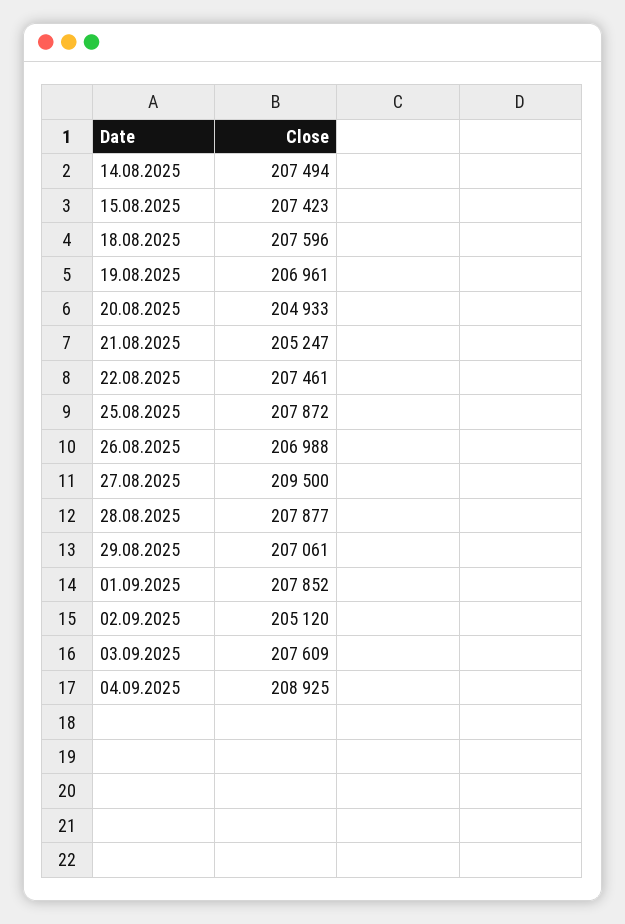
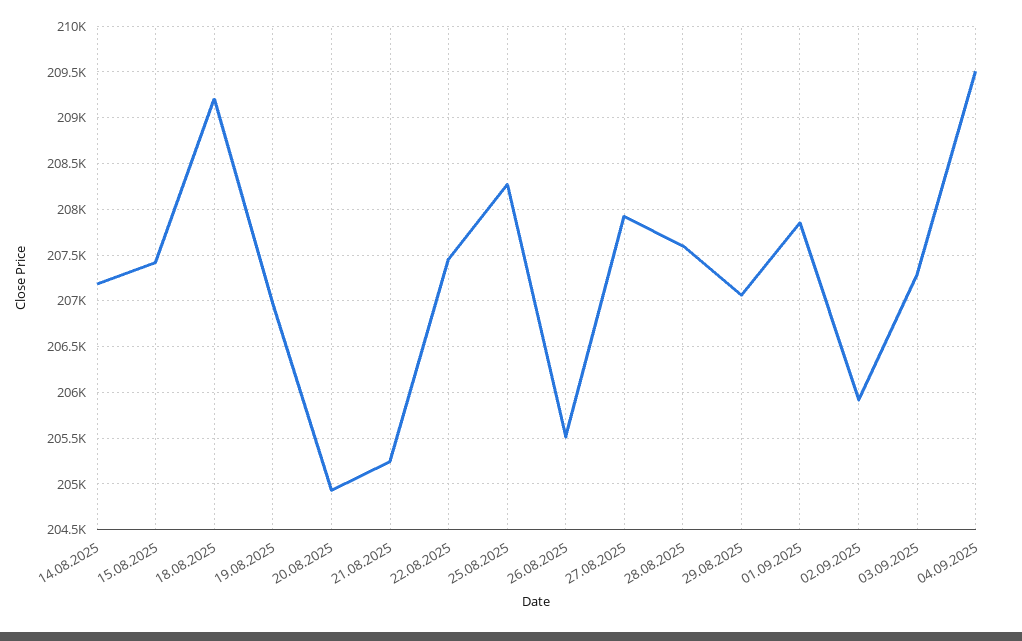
14.08.2025: 207494 -> 207200
18.08.2025: 207596 -> 209200
25.08.2025: 207872 -> 208300
26.08.2025: 206988 -> 205500
27.08.2025: 209500 -> 207900
28.08.2025: 207877 -> 207600
02.09.2025: 205120 -> 205900
03.09.2025: 207609 -> 207300
04.09.2025: 208925 -> 209500

